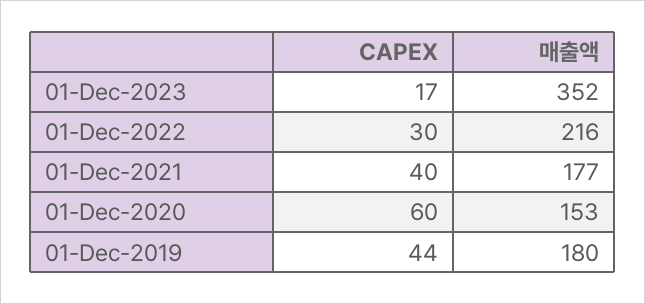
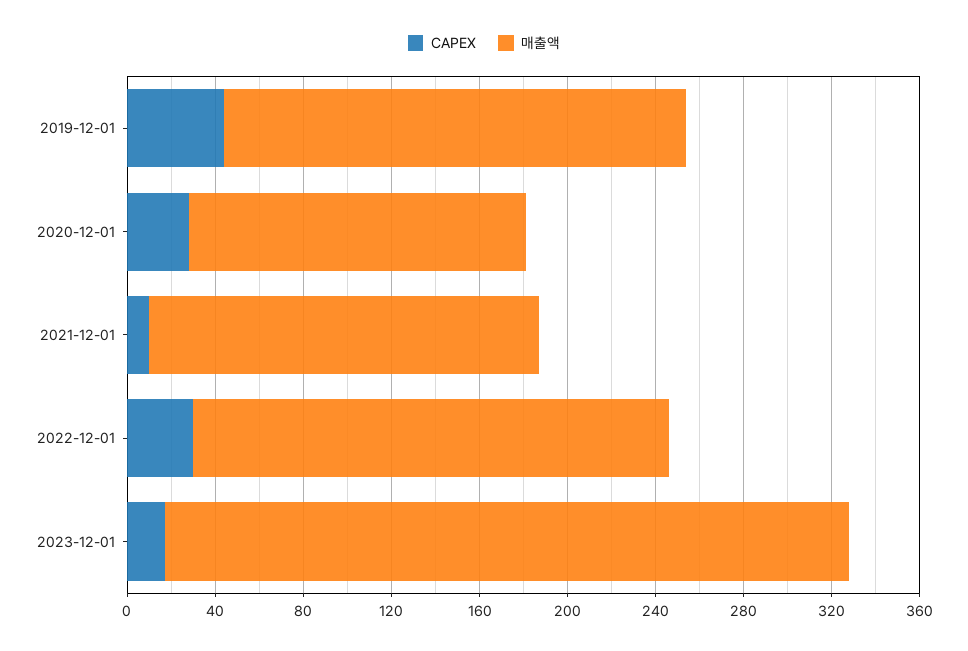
매출액, 01-Dec-2023: 352 -> 310
CAPEX, 01-Dec-2021: 40 -> 10
CAPEX, 01-Dec-2020: 60 -> 30
매출액, 01-Dec-2019: 180 -> 210

